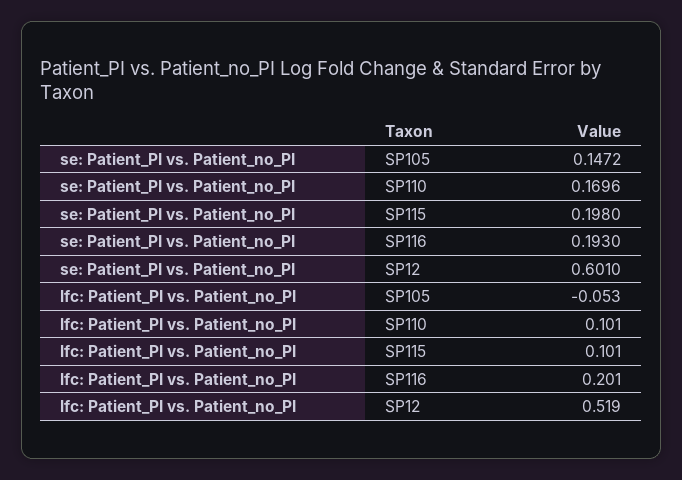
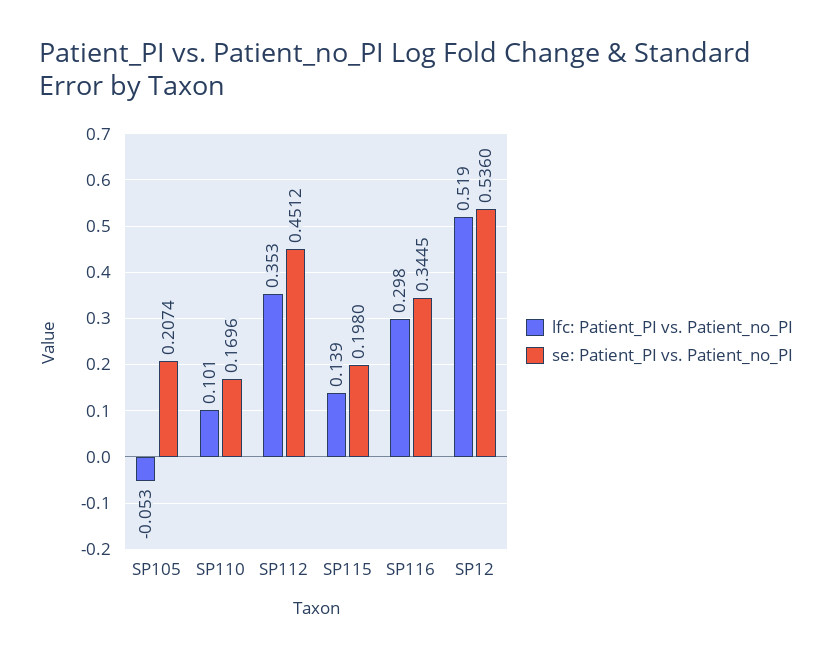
se: Patient_PI vs. Patient_no_PI, SP105: 0.1472 -> 0.2074
se: Patient_PI vs. Patient_no_PI, SP116: 0.193 -> 0.3445
se: Patient_PI vs. Patient_no_PI, SP12: 0.601 -> 0.536
lfc: Patient_PI vs. Patient_no_PI, SP115: 0.101 -> 0.139
lfc: Patient_PI vs. Patient_no_PI, SP116: 0.201 -> 0.298
lfc: Patient_PI vs. Patient_no_PI, SP112: none -> 0.353
se: Patient_PI vs. Patient_no_PI, SP112: none -> 0.4512

